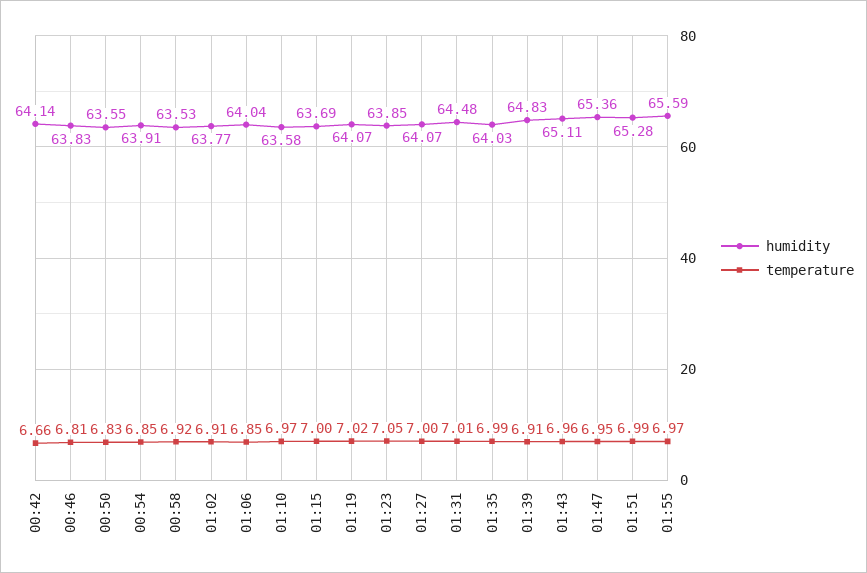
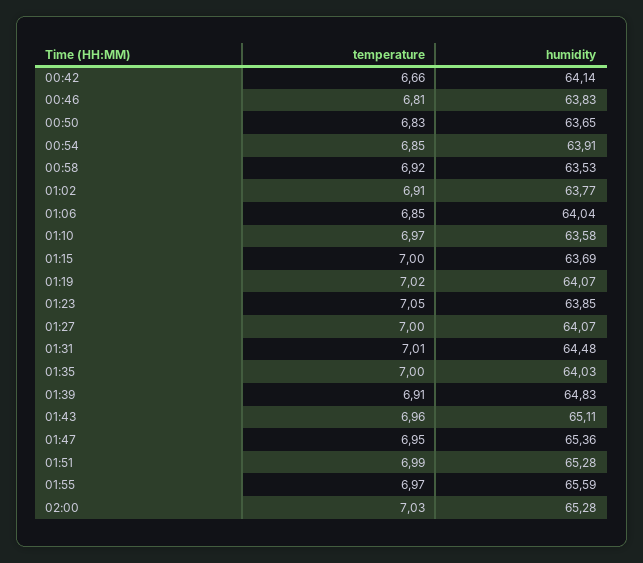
humidity, 00:50: 63.55 -> 63.65
temperature, 01:35: 6.99 -> 7
temperature, 02:00: none -> 7.03
humidity, 02:00: none -> 65.28

